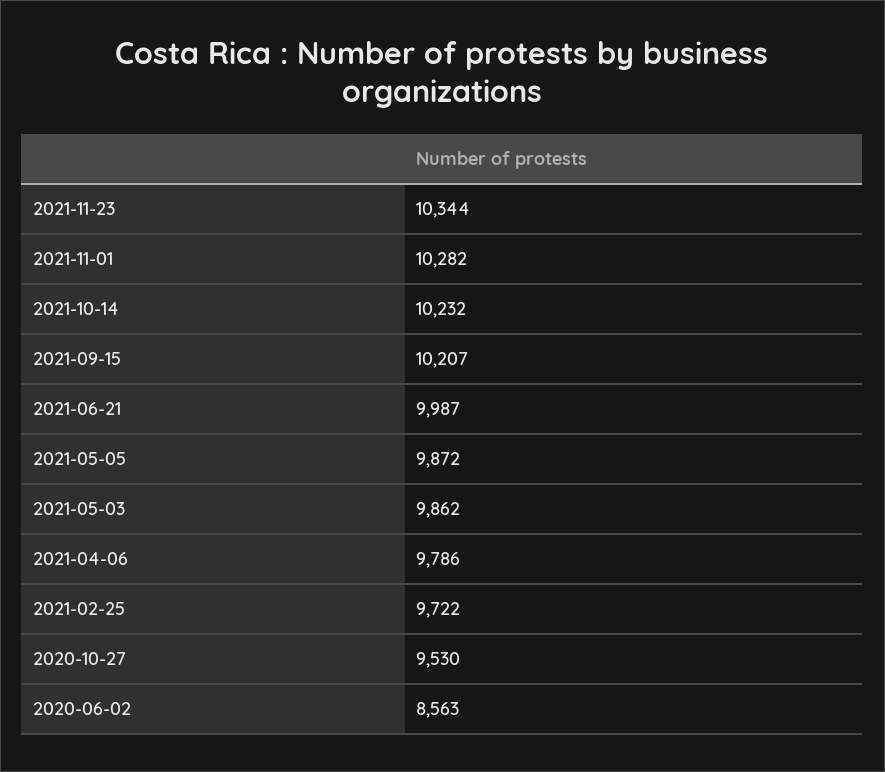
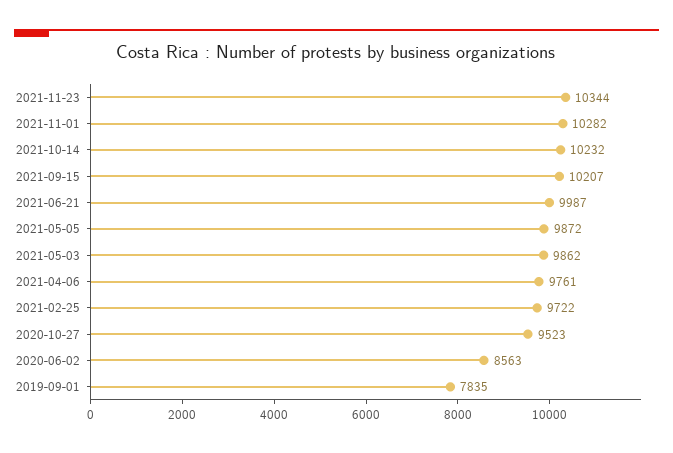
2021-04-06: 9786 -> 9761
2020-10-27: 9530 -> 9523
2019-09-01: none -> 7835

